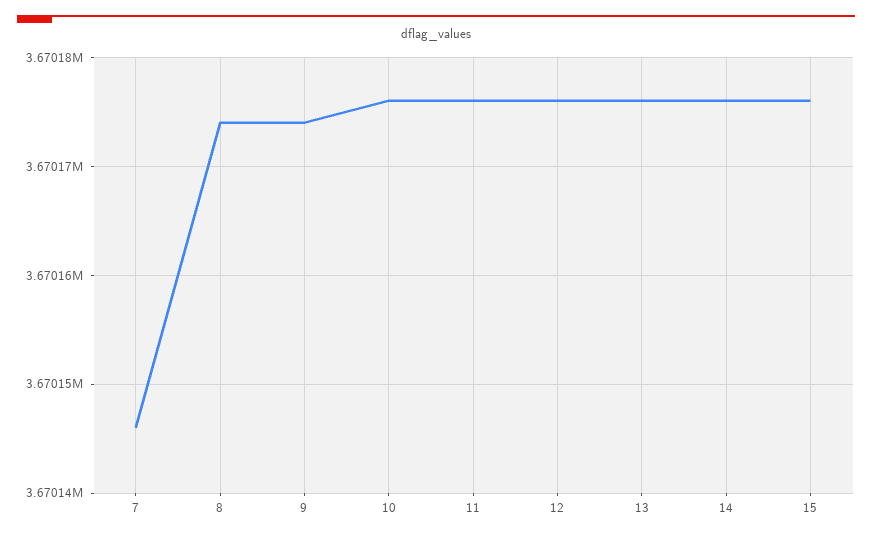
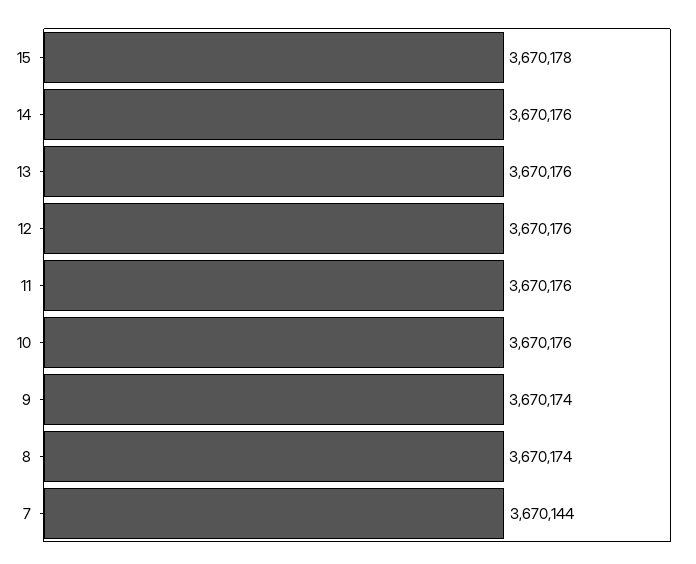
7: 3670146 -> 3670144
15: 3670176 -> 3670178

